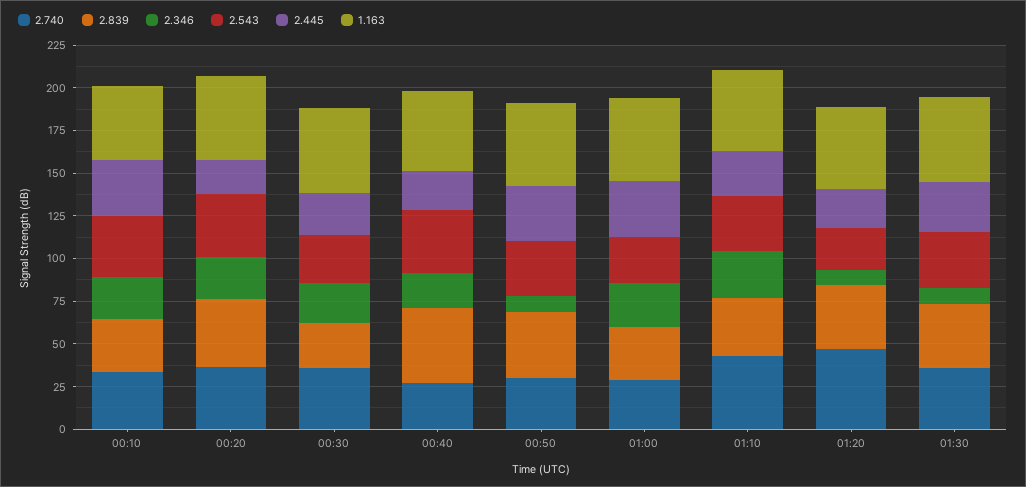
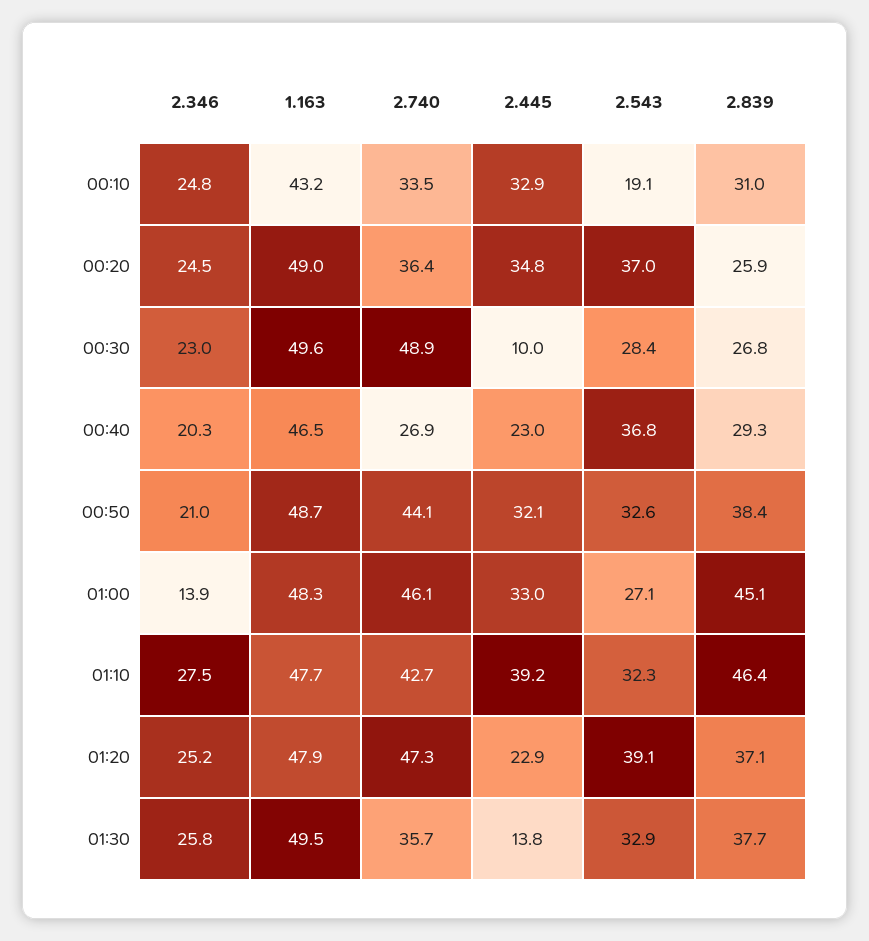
2.543, 00:10: 35 -> 19.1
2.839, 00:20: 40 -> 25.9
2.445, 00:20: 20 -> 34.8
2.740, 00:30: 35 -> 48.9
2.445, 00:30: 25 -> 10
2.839, 00:40: 45 -> 29.3
2.740, 00:50: 30 -> 44.1
2.346, 00:50: 10 -> 21
2.740, 01:00: 30 -> 46.1
2.839, 01:00: 30 -> 45.1
2.346, 01:00: 25 -> 13.9
2.839, 01:10: 35 -> 46.4
2.445, 01:10: 25 -> 39.2
2.346, 01:20: 10 -> 25.2
2.543, 01:20: 25 -> 39.1
2.346, 01:30: 10 -> 25.8
2.445, 01:30: 30 -> 13.8

